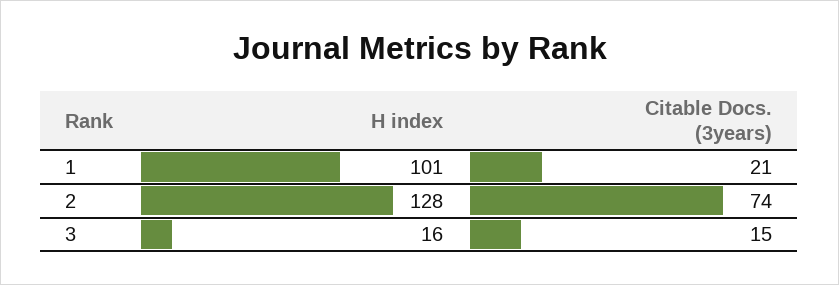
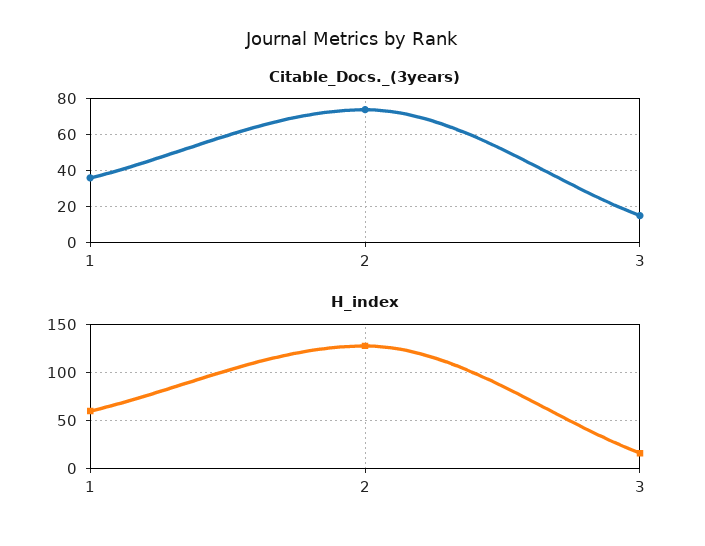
H index, 1: 101 -> 60
Citable Docs. (3years), 1: 21 -> 35

